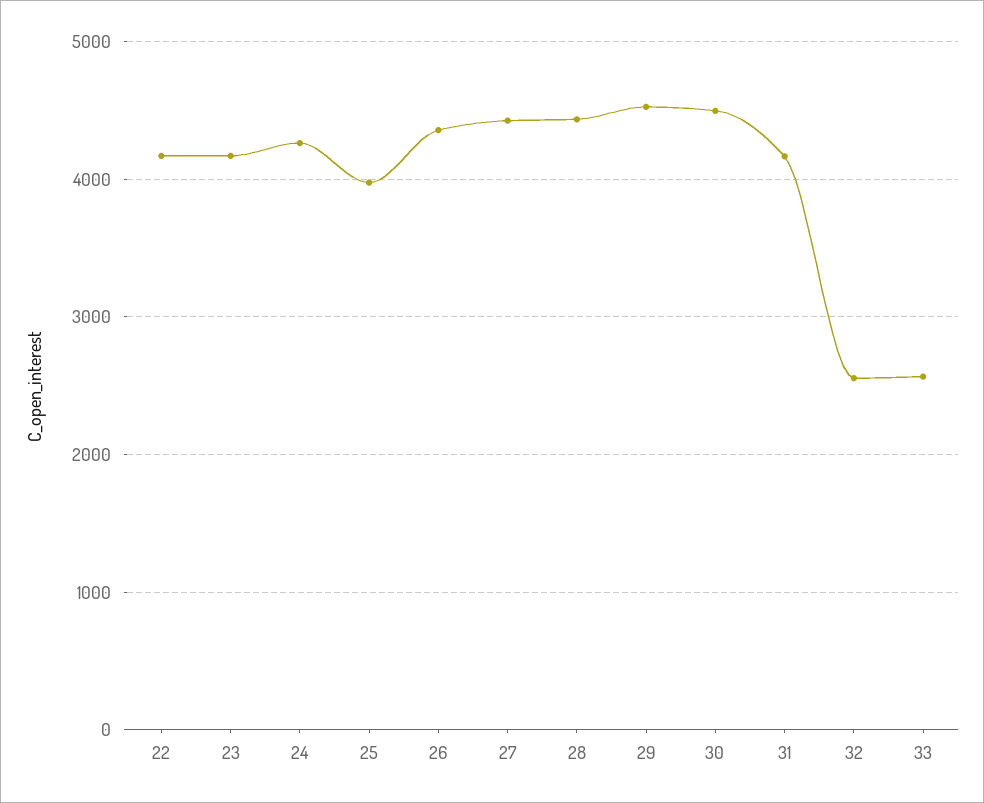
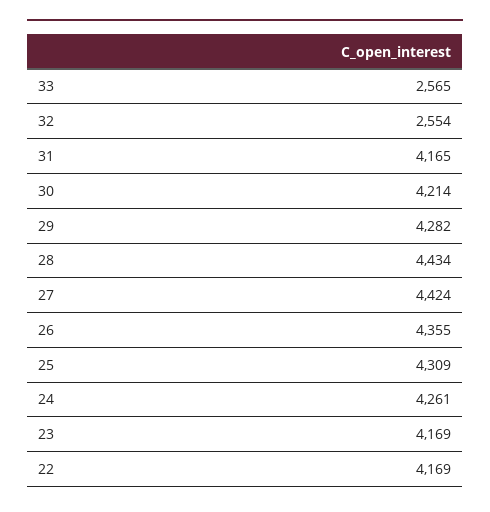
25: 4000 -> 4309
29: 4500 -> 4282
30: 4500 -> 4214

